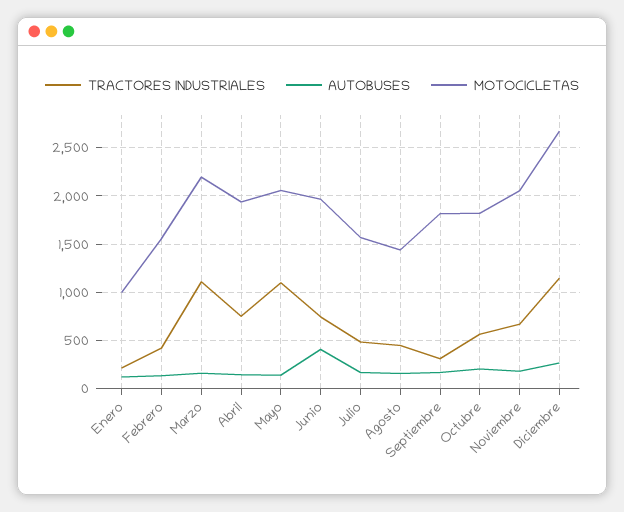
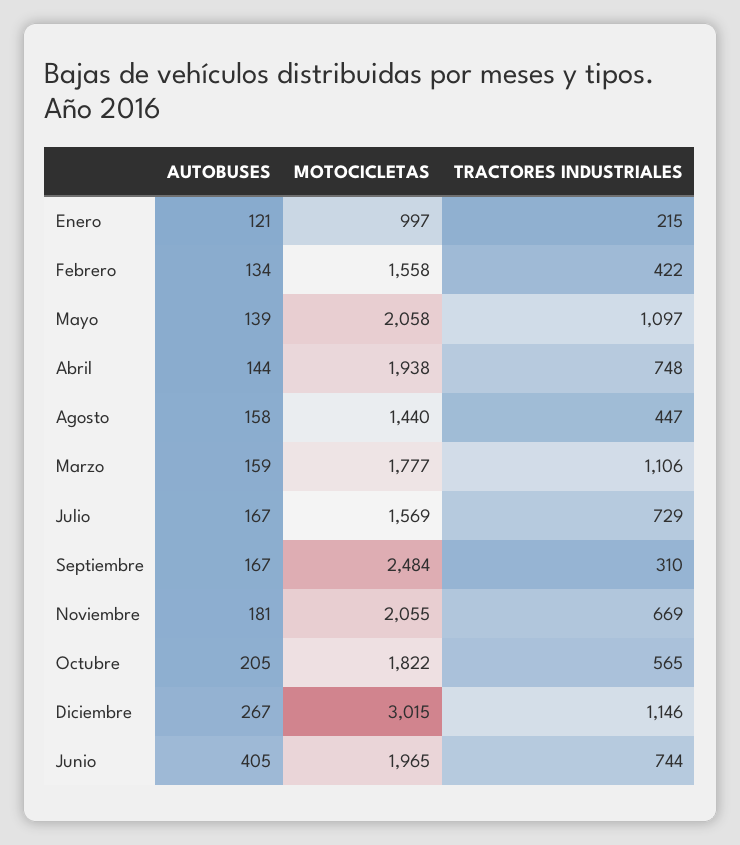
MOTOCICLETAS, Marzo: 2200 -> 1777
TRACTORES INDUSTRIALES, Julio: 500 -> 729
MOTOCICLETAS, Septiembre: 1800 -> 2484
MOTOCICLETAS, Diciembre: 2700 -> 3015

